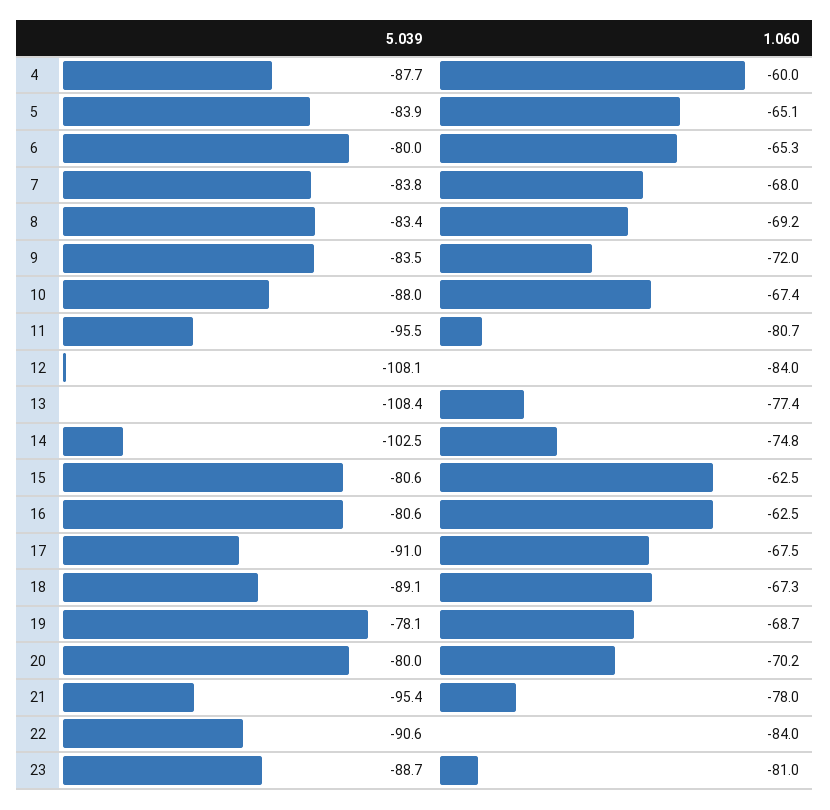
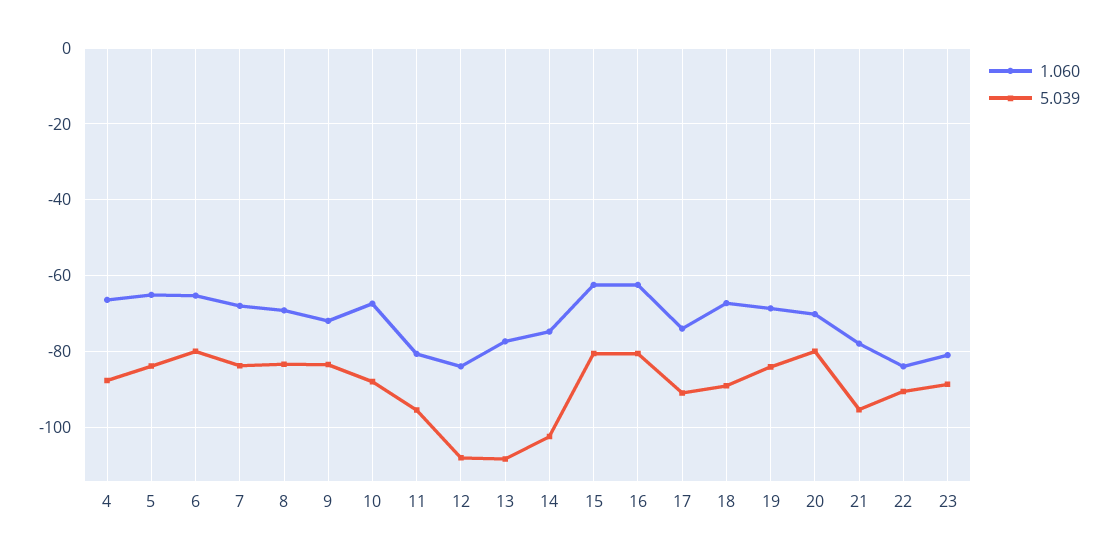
1.060, 4: -60 -> -66
1.060, 17: -67.5 -> -74
5.039, 19: -78.1 -> -84

